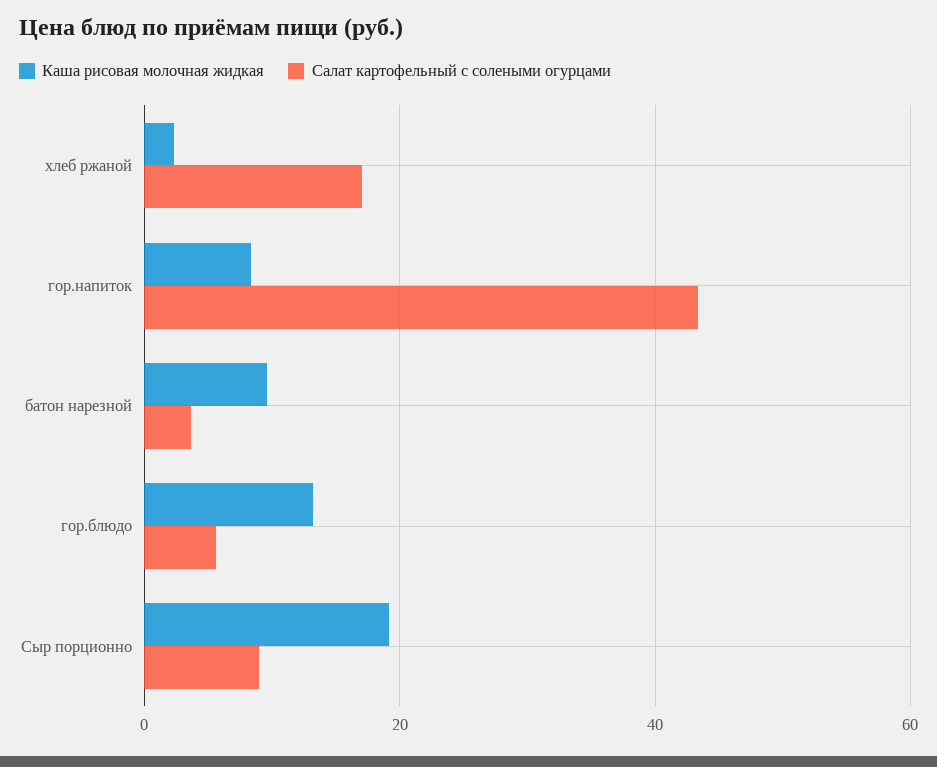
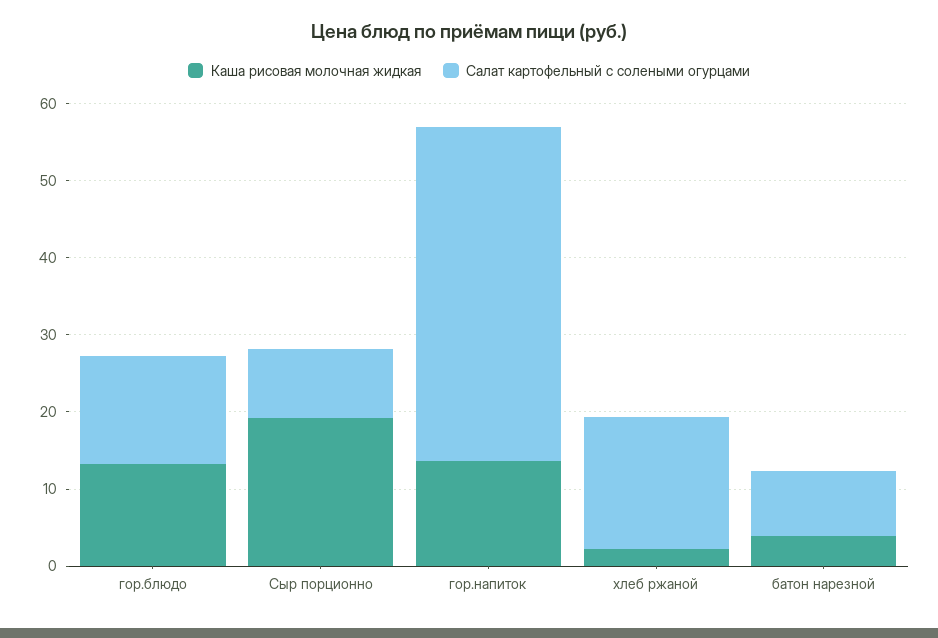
Каша рисовая молочная жидкая, гор.напиток: 8 -> 14
Каша рисовая молочная жидкая, батон нарезной: 10 -> 4
Салат картофельный с солеными огурцами, батон нарезной: 4 -> 8
Салат картофельный с солеными огурцами, гор.блюдо: 6 -> 14

